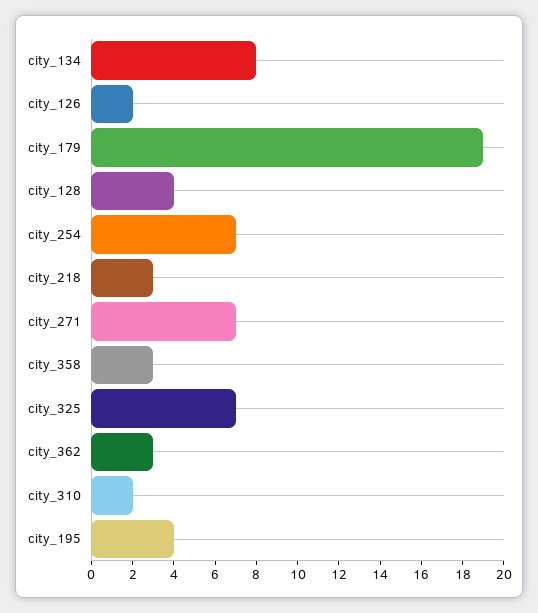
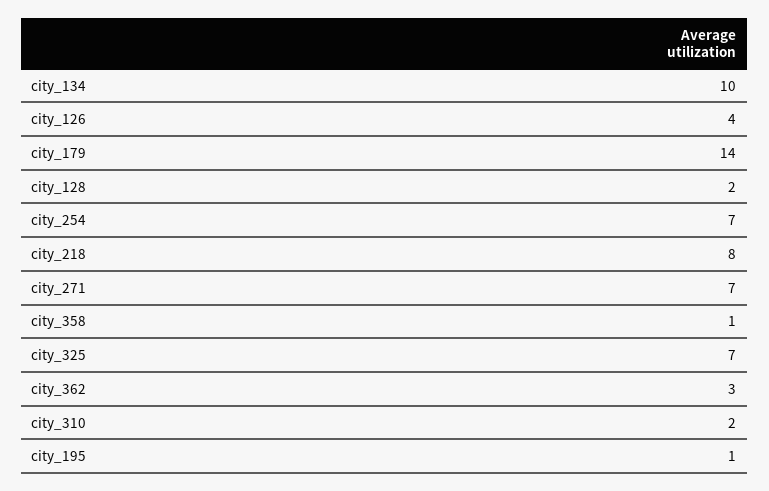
city_134: 8 -> 10
city_126: 2 -> 4
city_179: 19 -> 14
city_128: 4 -> 2
city_218: 3 -> 8
city_358: 3 -> 1
city_195: 4 -> 1

